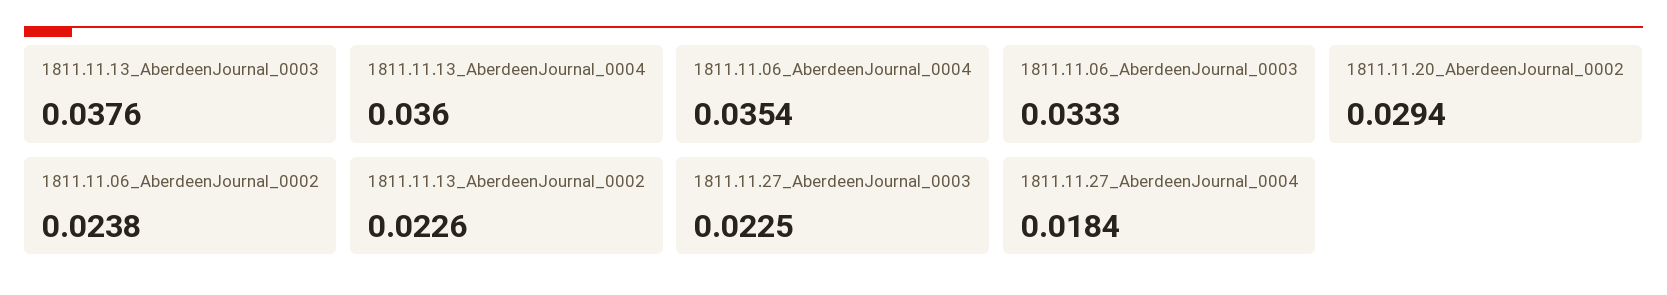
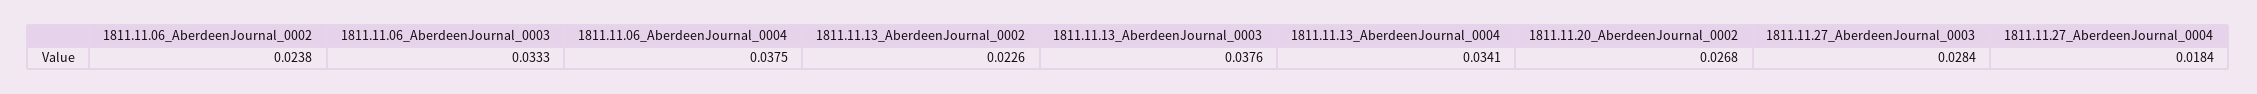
1811.11.13_AberdeenJournal_0004: 0.036 -> 0.0341
1811.11.06_AberdeenJournal_0004: 0.0354 -> 0.0375
1811.11.20_AberdeenJournal_0002: 0.0294 -> 0.0268
1811.11.27_AberdeenJournal_0003: 0.0225 -> 0.0284

